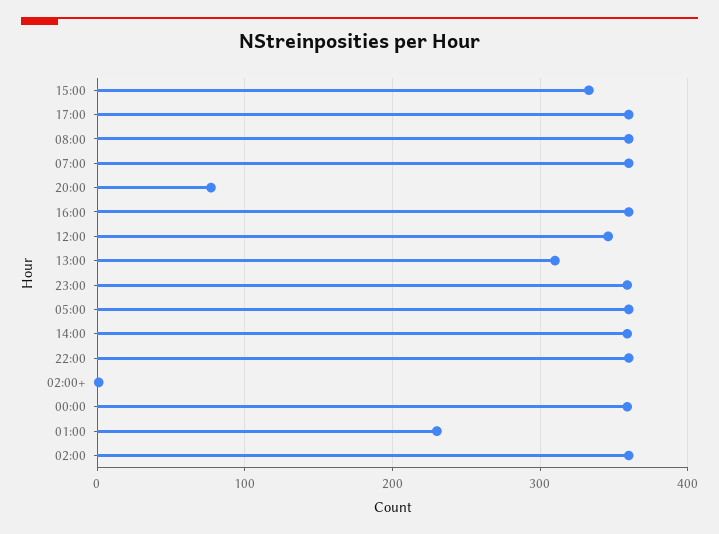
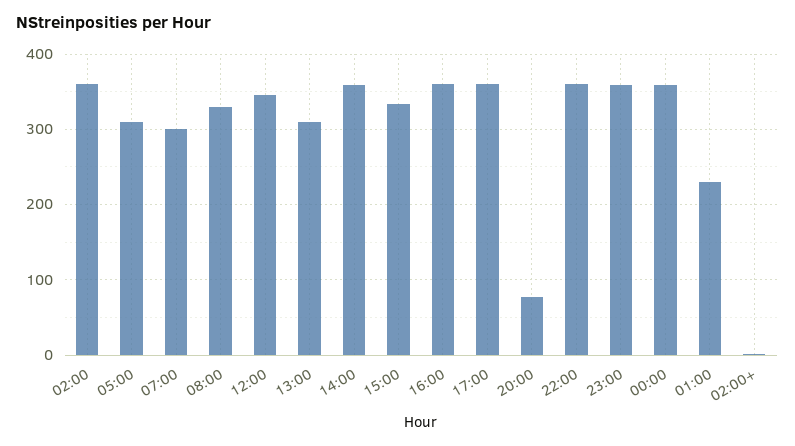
08:00: 360 -> 330
07:00: 360 -> 300
05:00: 360 -> 310

